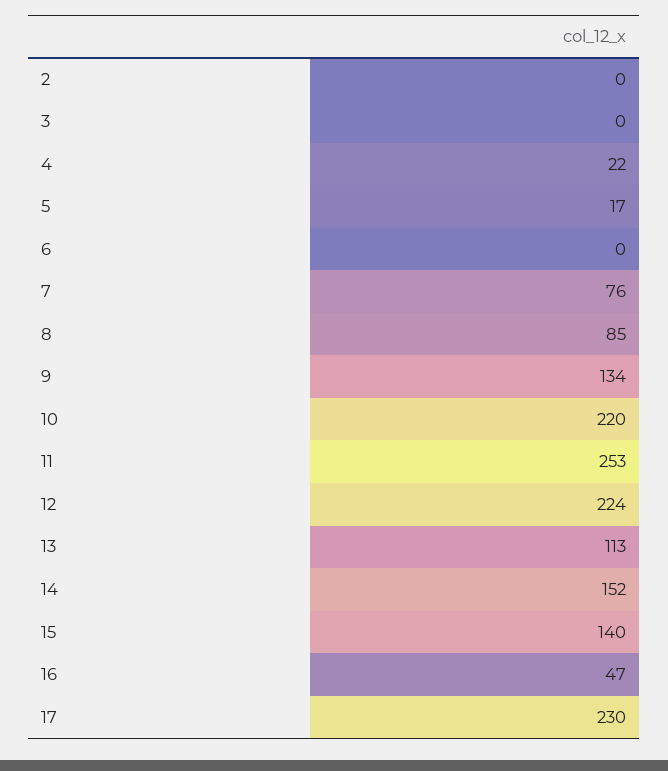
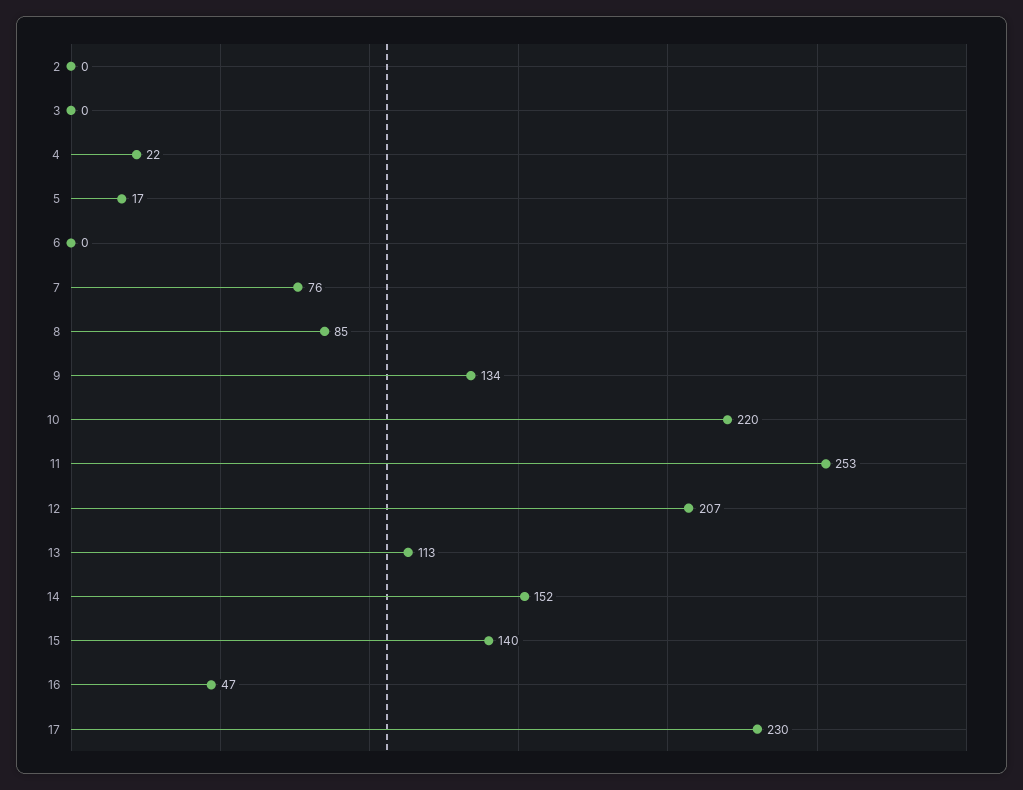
12: 224 -> 207

